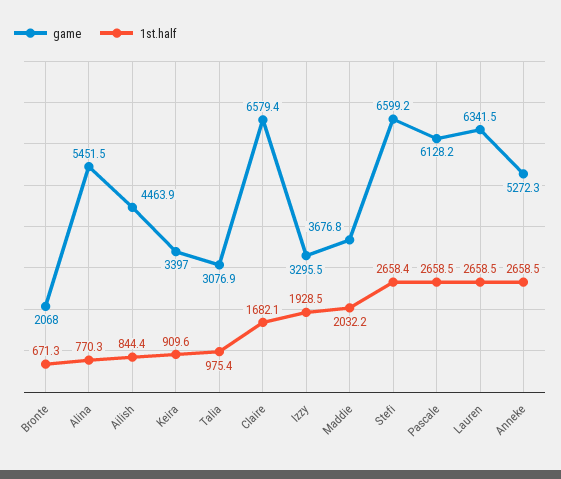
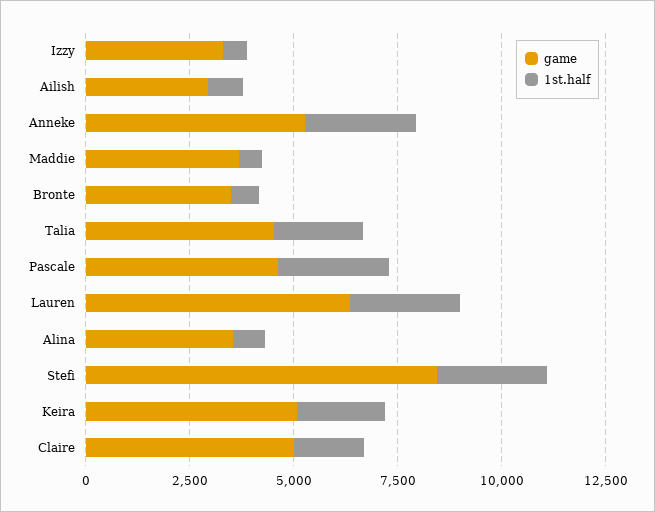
game, Bronte: 2068 -> 3500
game, Alina: 5451.5 -> 3500
game, Ailish: 4463.9 -> 3000
game, Keira: 3397 -> 5000
1st.half, Keira: 909.6 -> 2000
game, Talia: 3076.9 -> 4500
1st.half, Talia: 975.4 -> 2000
game, Claire: 6579.4 -> 5000
1st.half, Izzy: 1928.5 -> 500
1st.half, Maddie: 2032.2 -> 500
game, Stefi: 6599.2 -> 8500
game, Pascale: 6128.2 -> 4500

